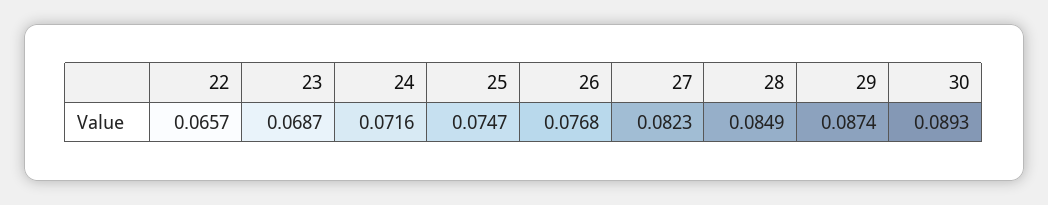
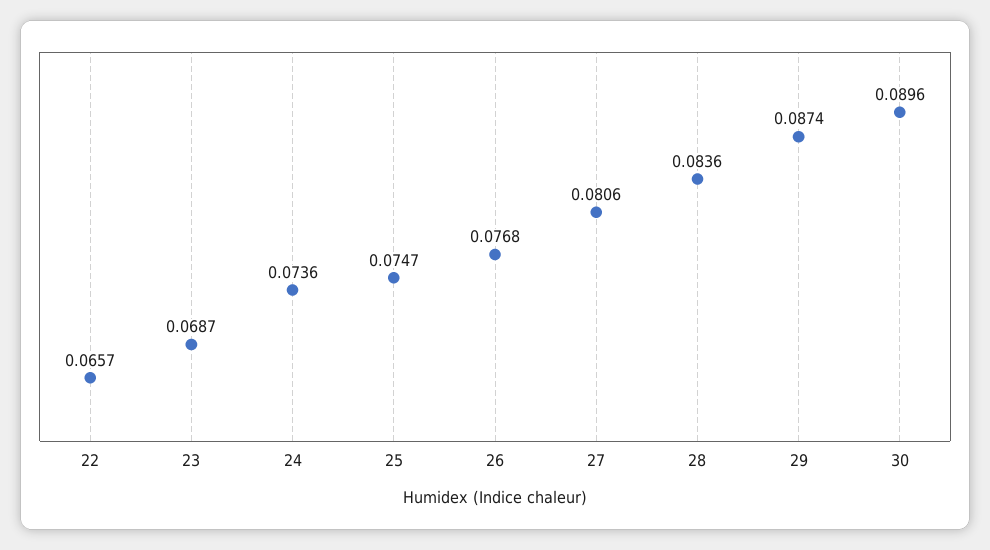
24: 0.0716 -> 0.0736
27: 0.0823 -> 0.0806
28: 0.0849 -> 0.0836
30: 0.0893 -> 0.0896

